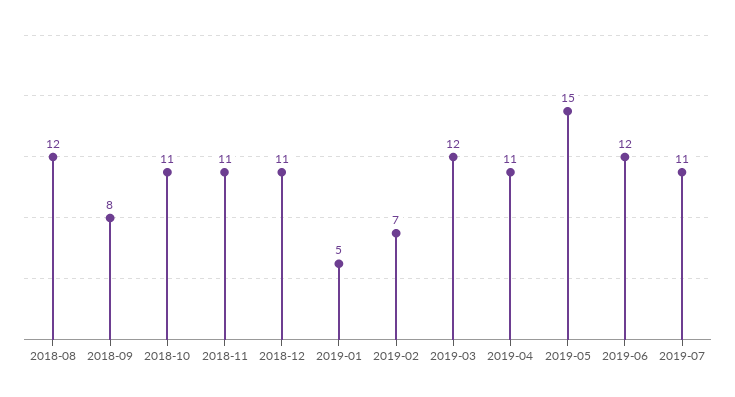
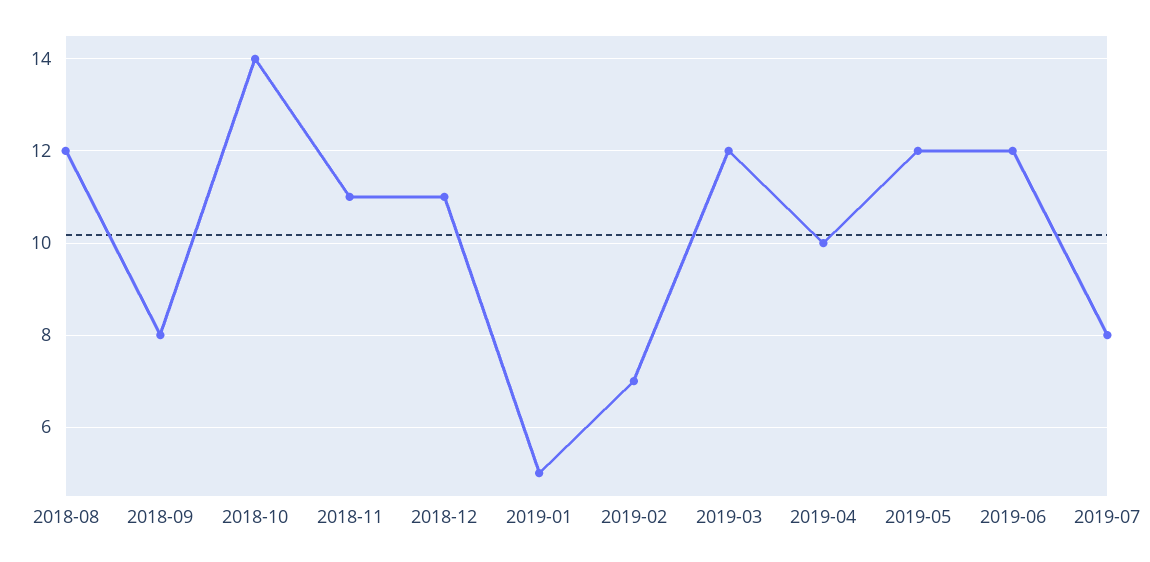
2018-10: 11 -> 14
2019-04: 11 -> 10
2019-05: 15 -> 12
2019-07: 11 -> 8

